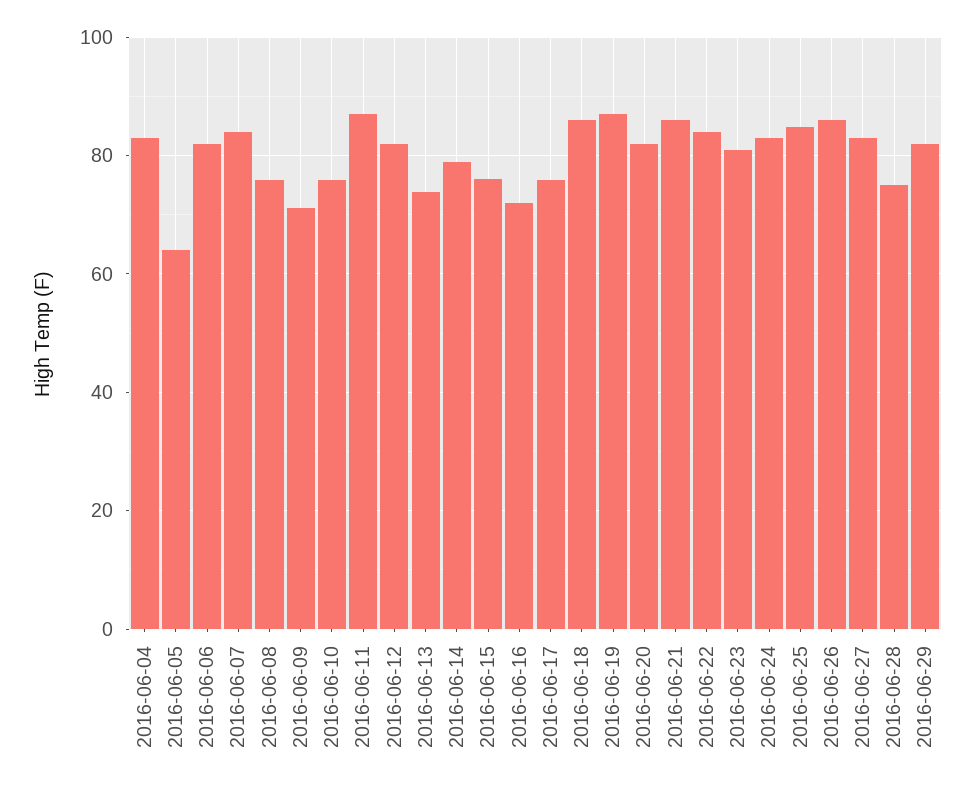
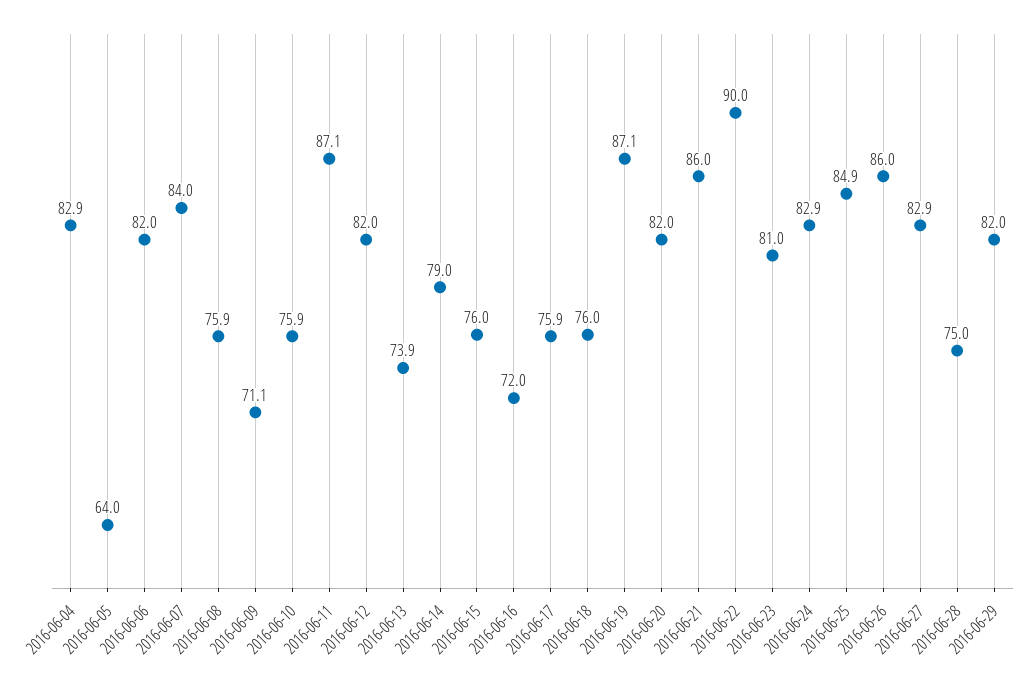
2016-06-18: 86 -> 76
2016-06-22: 84 -> 90

